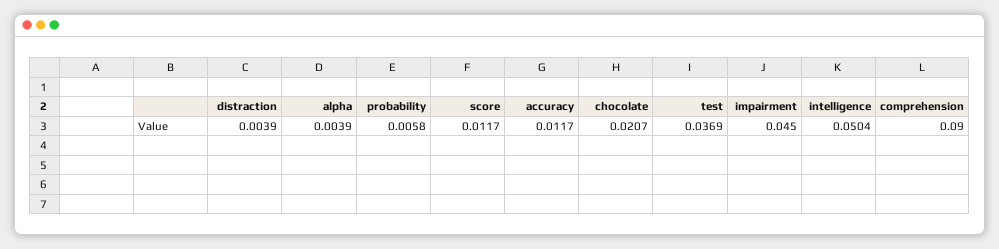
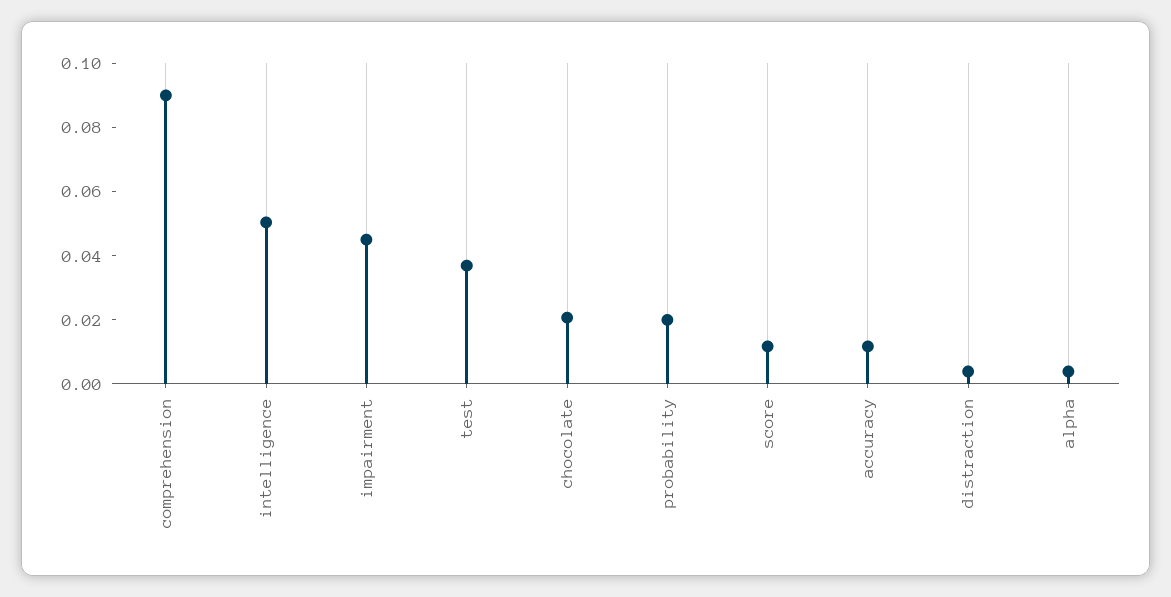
probability: 0.0058 -> 0.02

